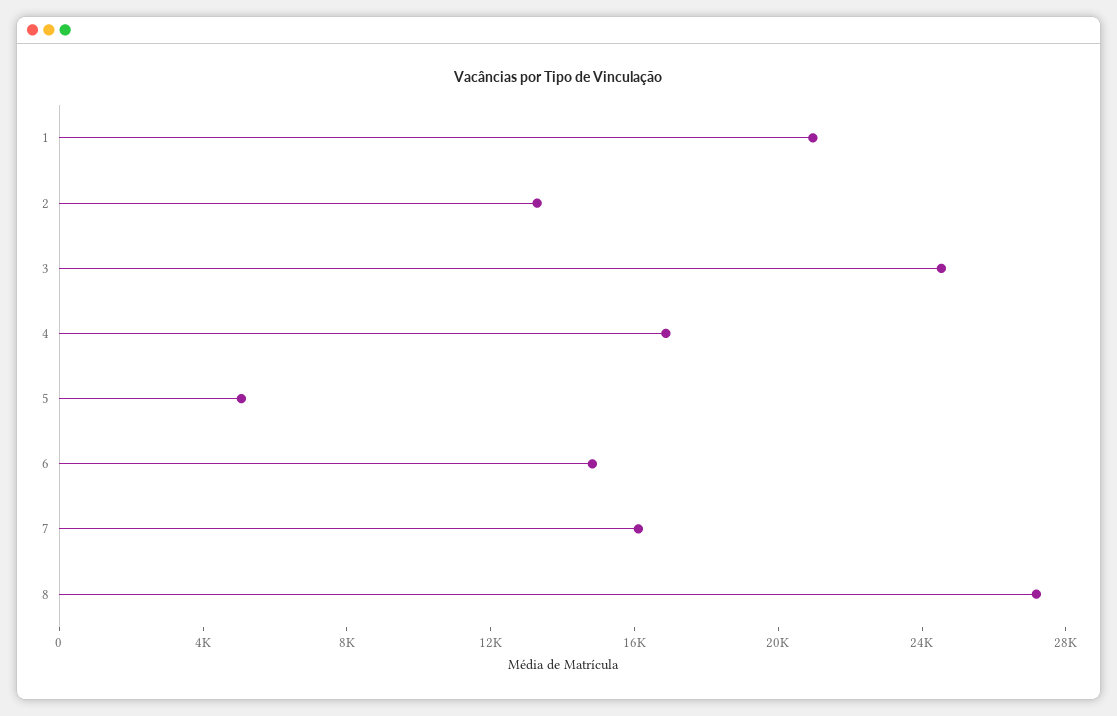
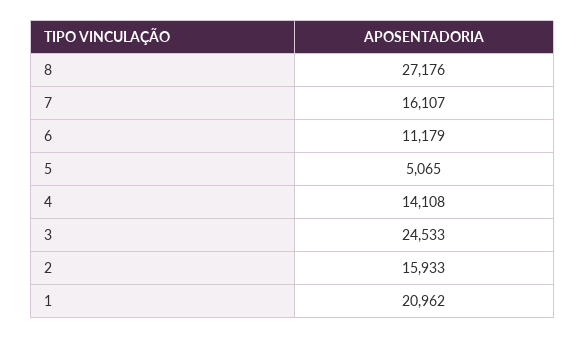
2: 13000 -> 15933
4: 17000 -> 14108
6: 15000 -> 11179

